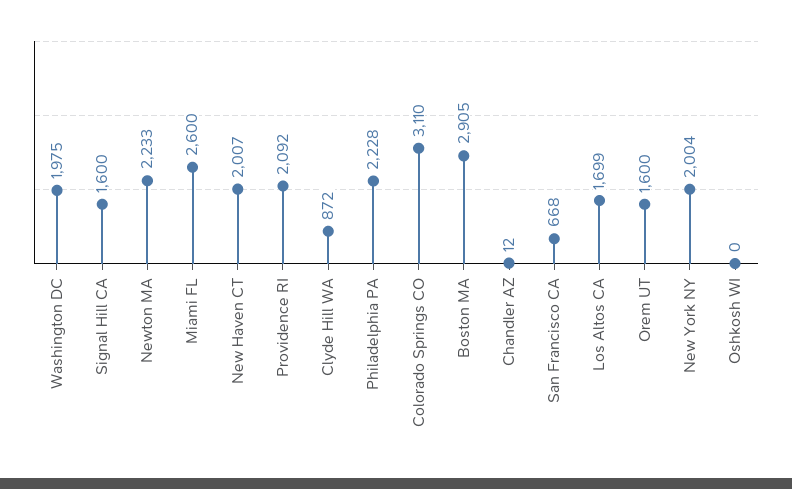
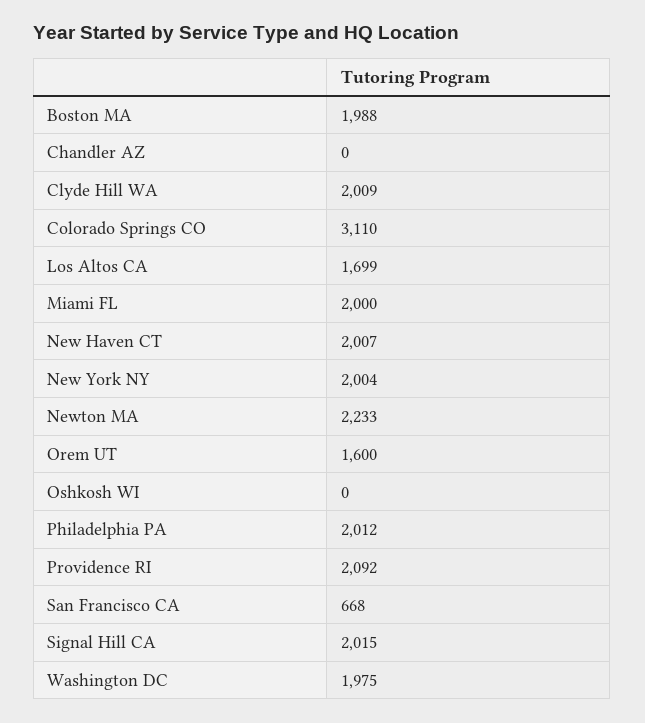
Signal Hill CA: 1600 -> 2015
Miami FL: 2600 -> 2000
Clyde Hill WA: 872 -> 2009
Philadelphia PA: 2228 -> 2012
Boston MA: 2905 -> 1988
Chandler AZ: 12 -> 0

